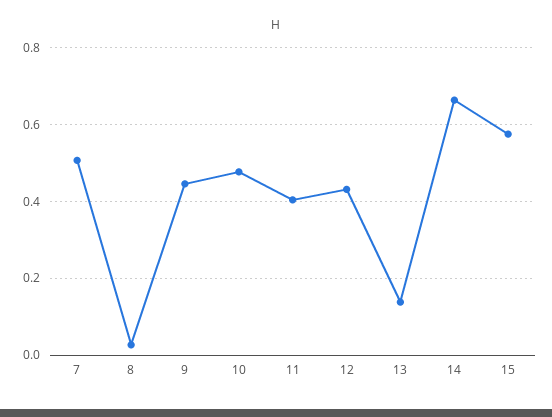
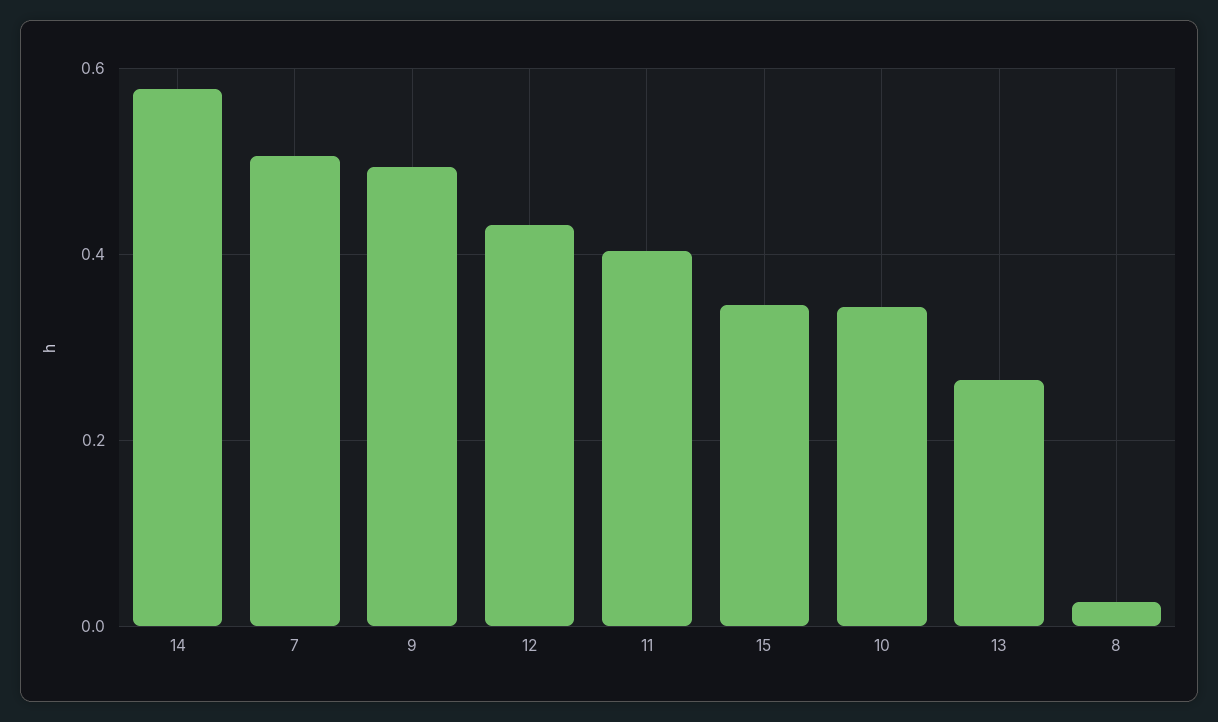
9: 0.44 -> 0.5
10: 0.48 -> 0.34
13: 0.14 -> 0.26
14: 0.66 -> 0.58
15: 0.58 -> 0.34

